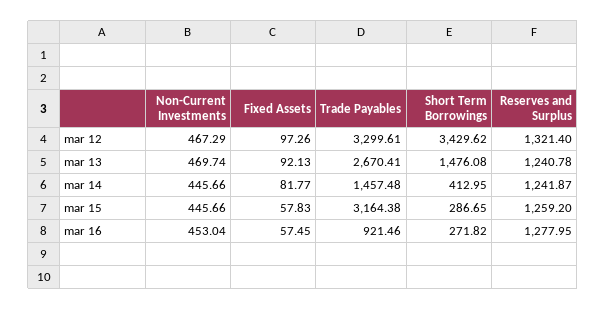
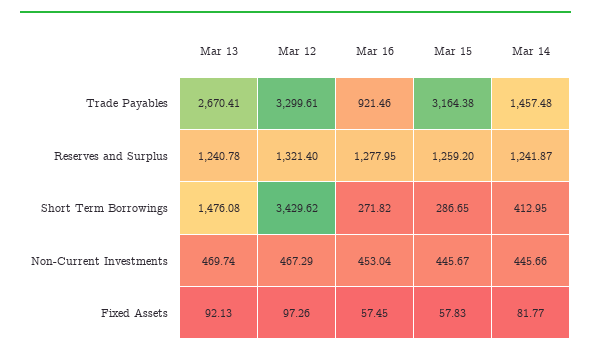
Non-Current Investments, mar 15: 445.66 -> 445.67

